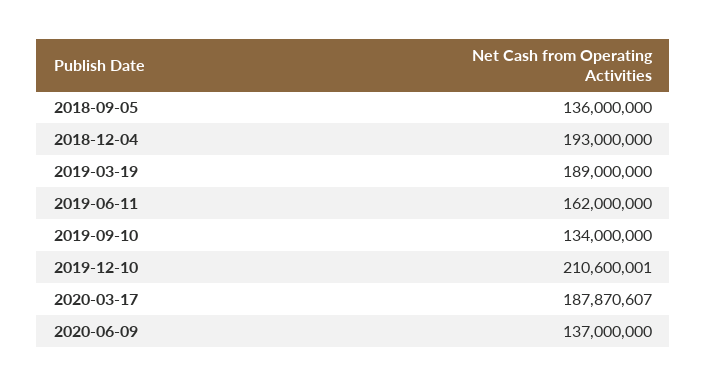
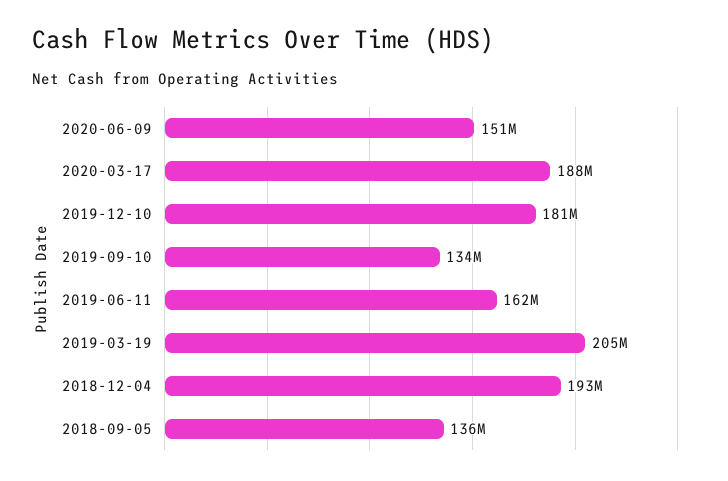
2019-03-19: 189000000 -> 205000000
2019-12-10: 210600001 -> 181000000
2020-06-09: 137000000 -> 151000000

